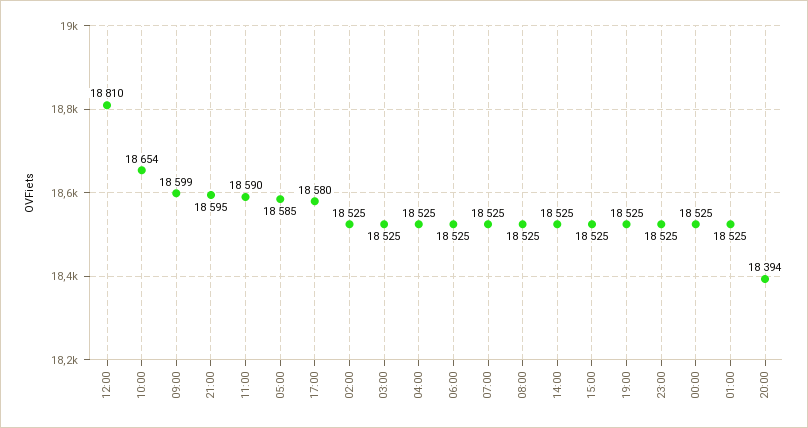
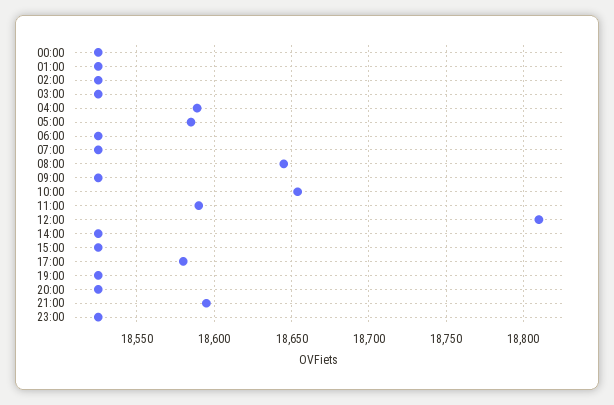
09:00: 18599 -> 18525
04:00: 18525 -> 18590
08:00: 18525 -> 18645
20:00: 18394 -> 18525

